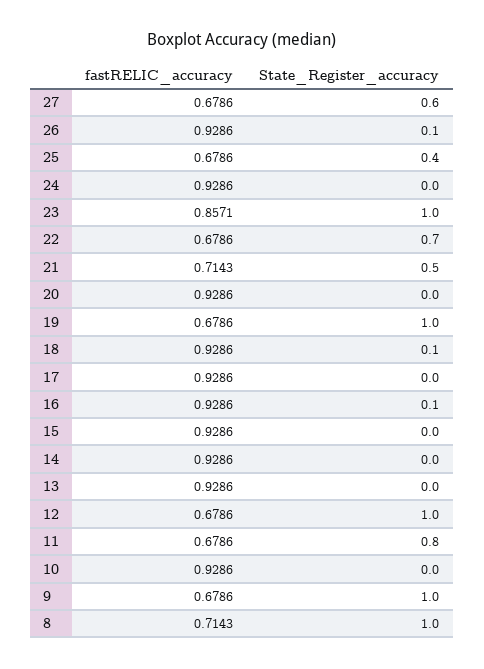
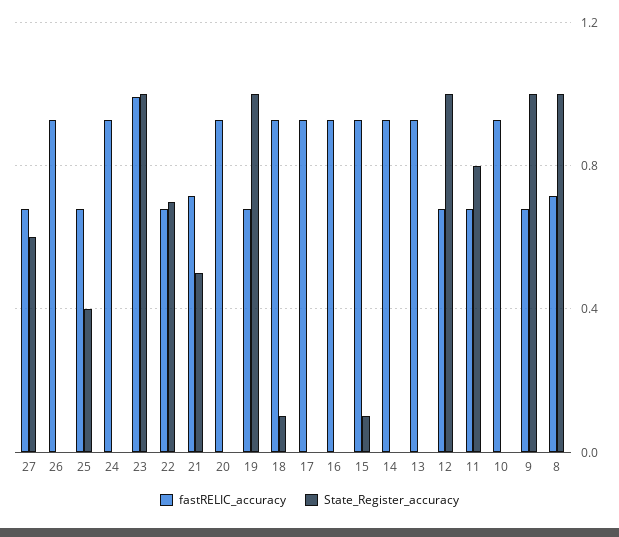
State_Register_accuracy, 26: 0.1 -> 0
fastRELIC_accuracy, 23: 0.8571 -> 1
State_Register_accuracy, 16: 0.1 -> 0
State_Register_accuracy, 15: 0 -> 0.1

